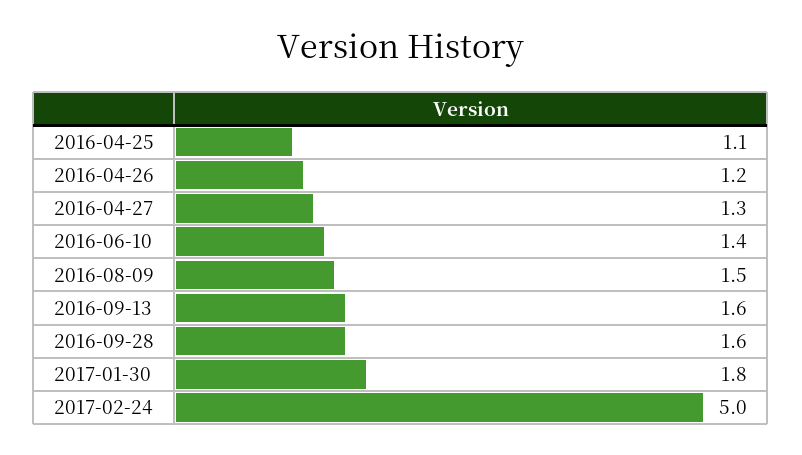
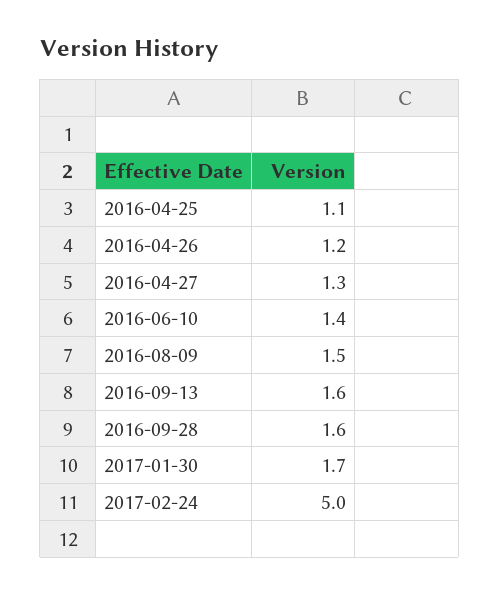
2017-01-30: 1.8 -> 1.7

